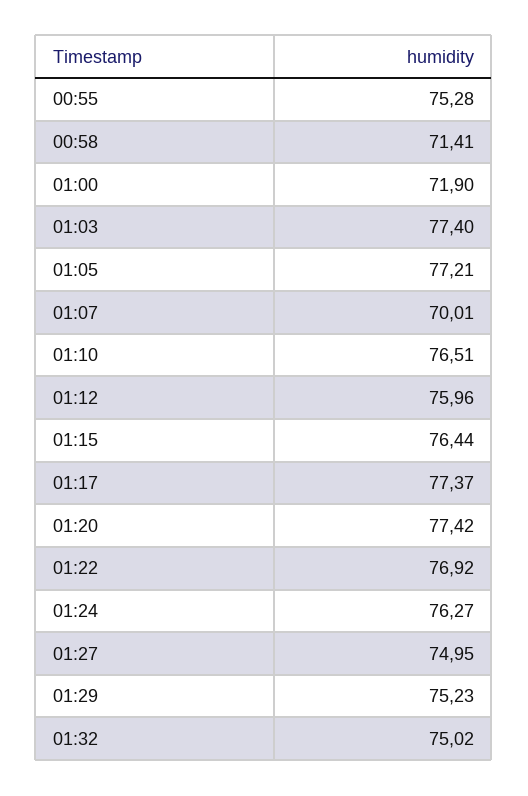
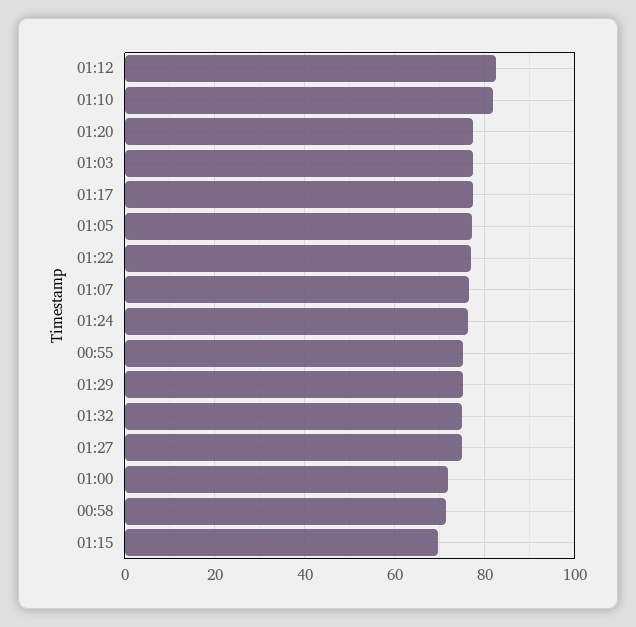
01:07: 70.01 -> 76
01:10: 76.51 -> 82
01:12: 75.96 -> 82
01:15: 76.44 -> 70

